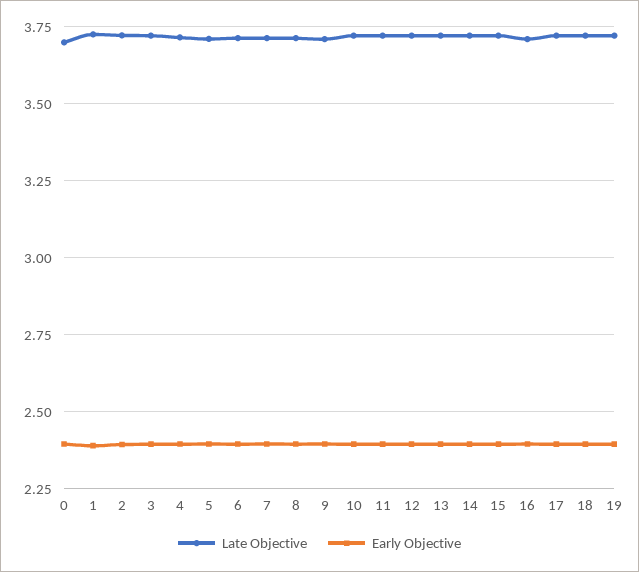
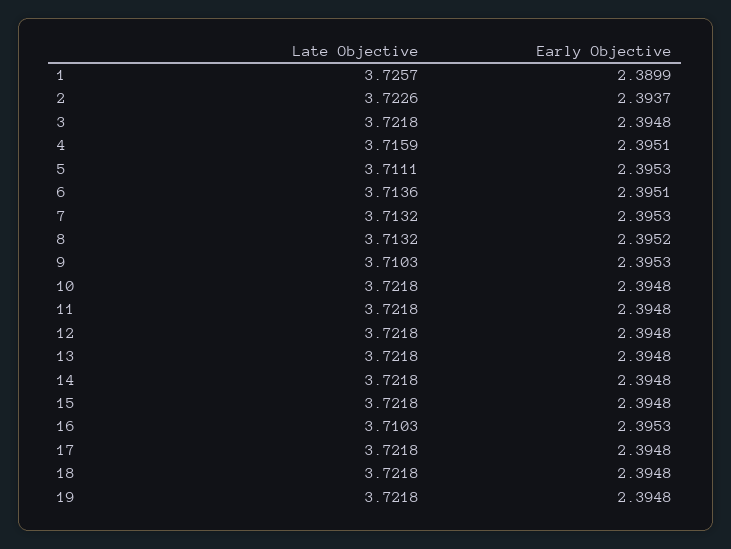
Late Objective, 0: 3.7 -> none
Early Objective, 0: 2.4 -> none

